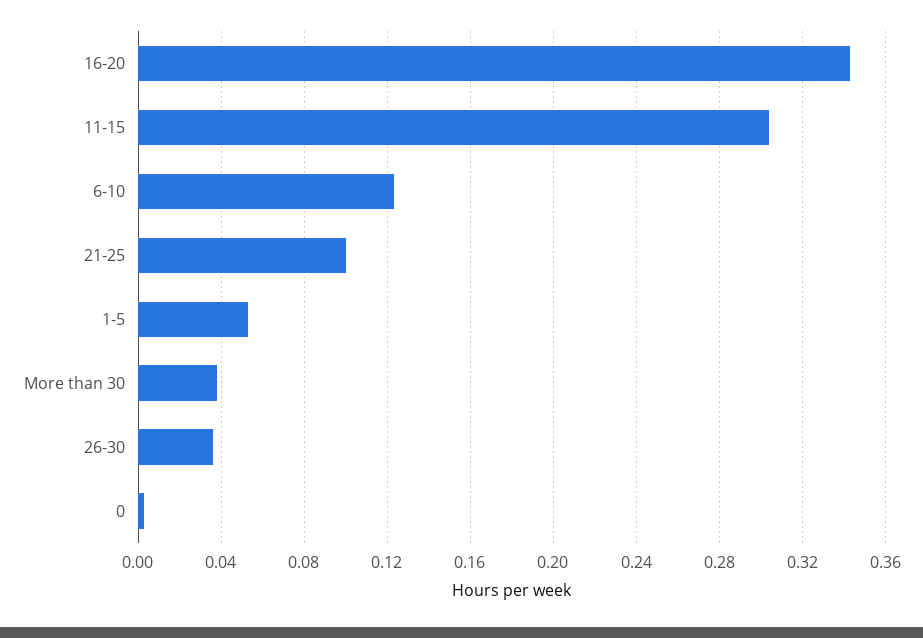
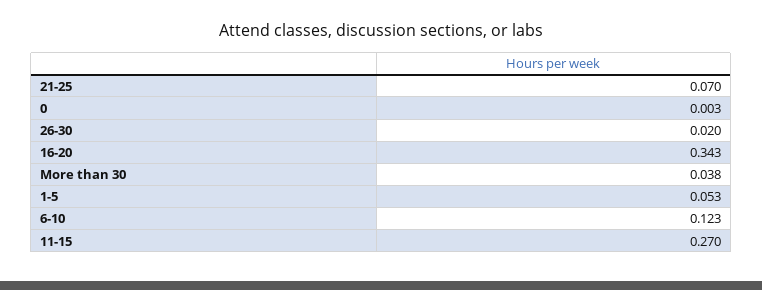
11-15: 0.305 -> 0.27
21-25: 0.1 -> 0.07
26-30: 0.035 -> 0.02

